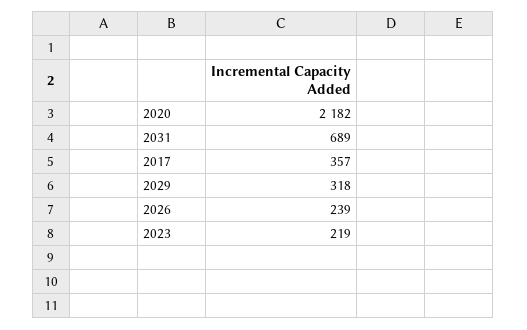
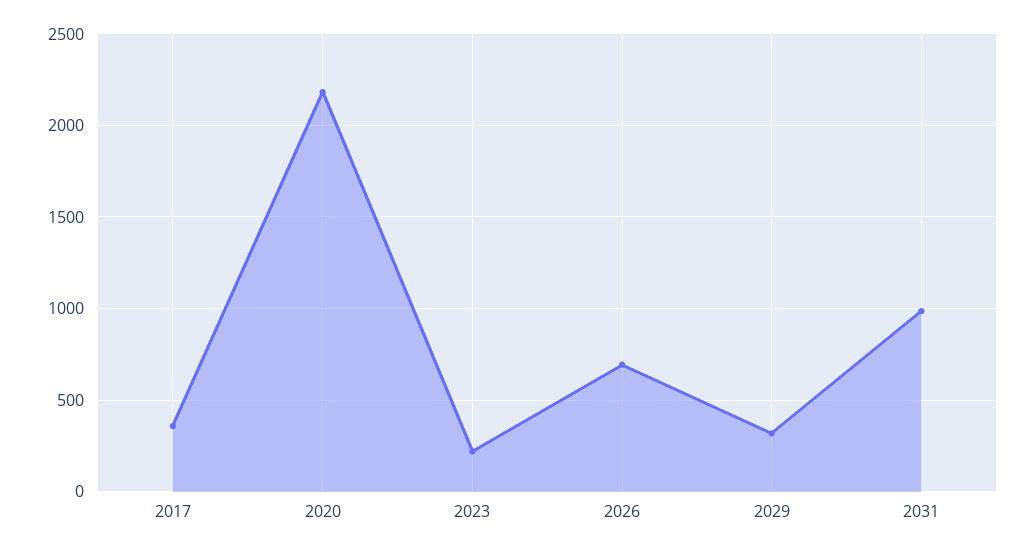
2031: 689 -> 1000
2026: 239 -> 700

